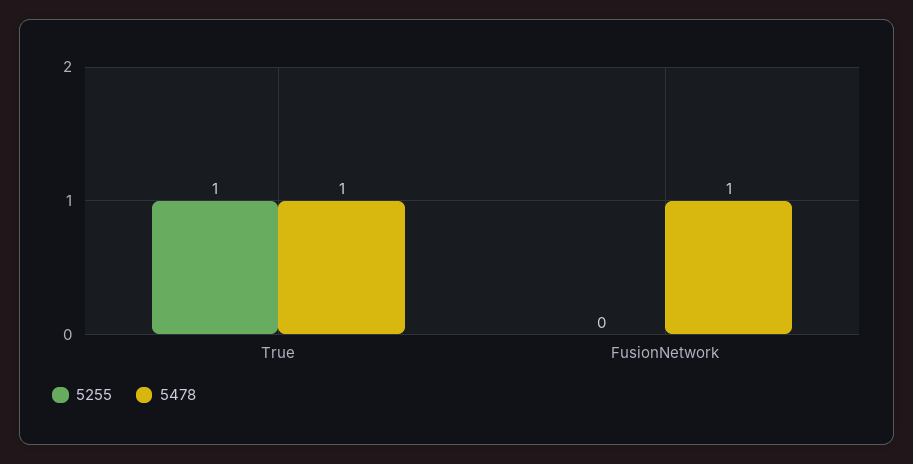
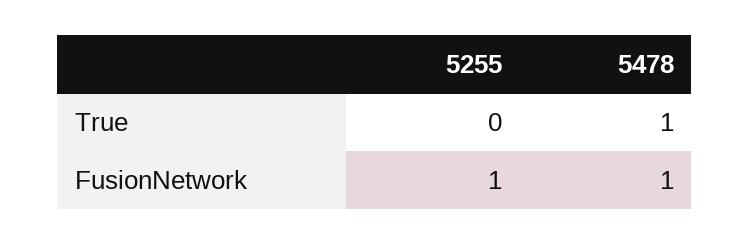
5255, True: 1 -> 0
5255, FusionNetwork: 0 -> 1

